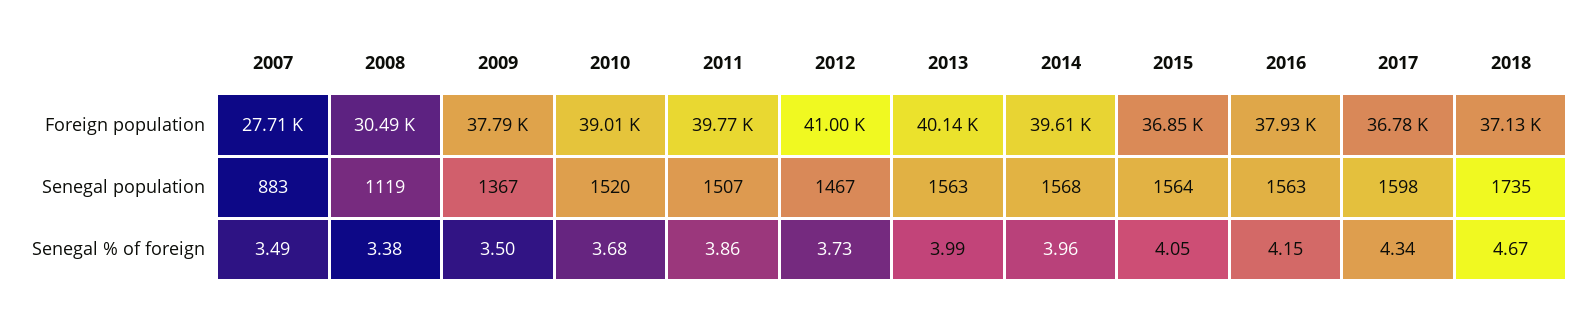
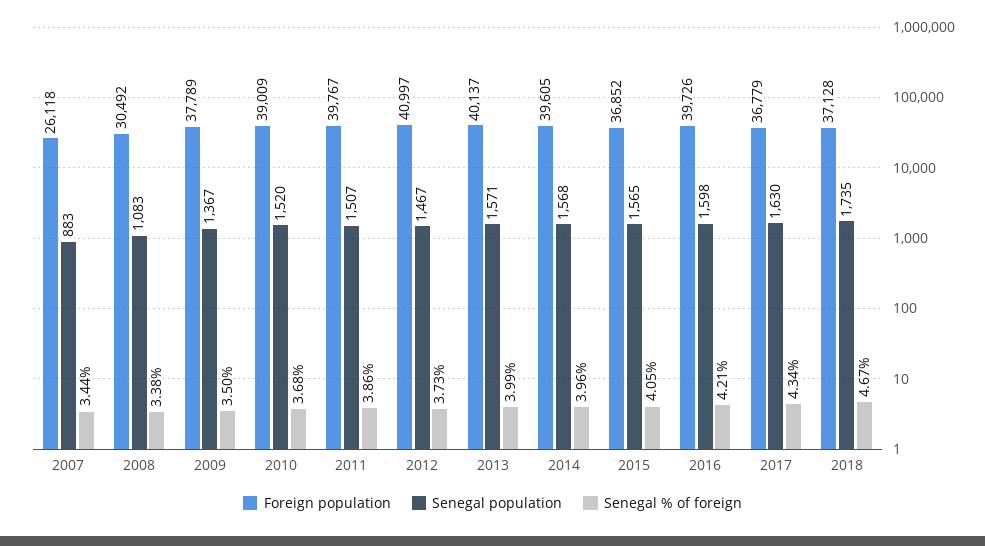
Foreign population, 2007: 27710 -> 26118
Foreign population, 2016: 37930 -> 39726
Senegal population, 2008: 1119 -> 1083
Senegal population, 2013: 1563 -> 1571
Senegal population, 2015: 1564 -> 1565
Senegal population, 2016: 1563 -> 1598
Senegal population, 2017: 1598 -> 1630
Senegal % of foreign, 2007: 3.49 -> 3.44
Senegal % of foreign, 2016: 4.15 -> 4.21

